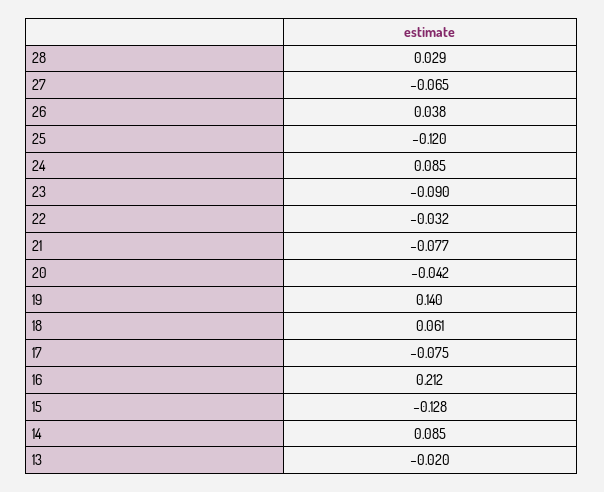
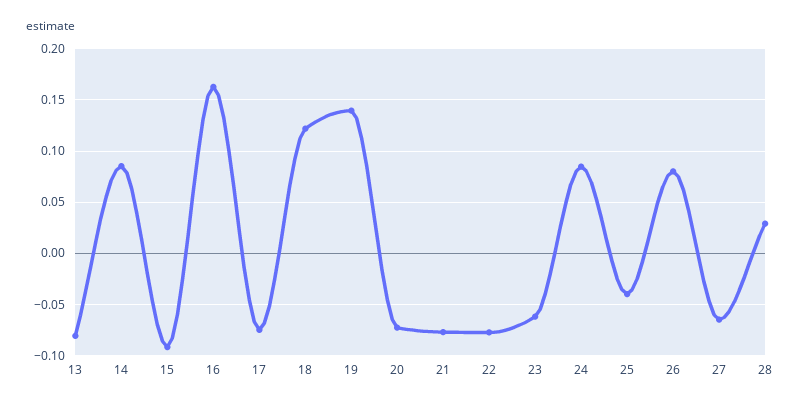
26: 0.038 -> 0.08
25: -0.12 -> -0.04
23: -0.09 -> -0.06
22: -0.032 -> -0.08
20: -0.042 -> -0.07
18: 0.061 -> 0.12
16: 0.212 -> 0.16
15: -0.128 -> -0.09
13: -0.02 -> -0.08

